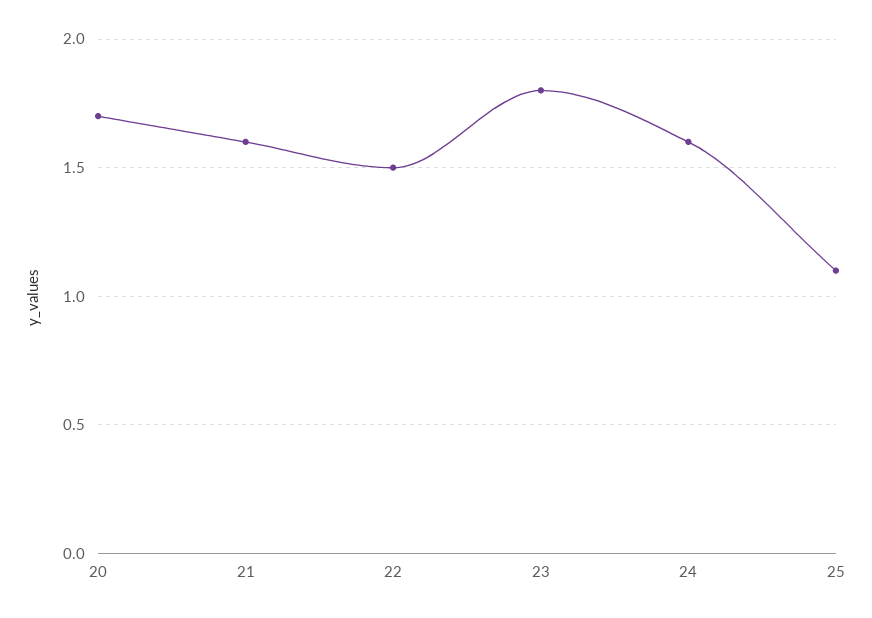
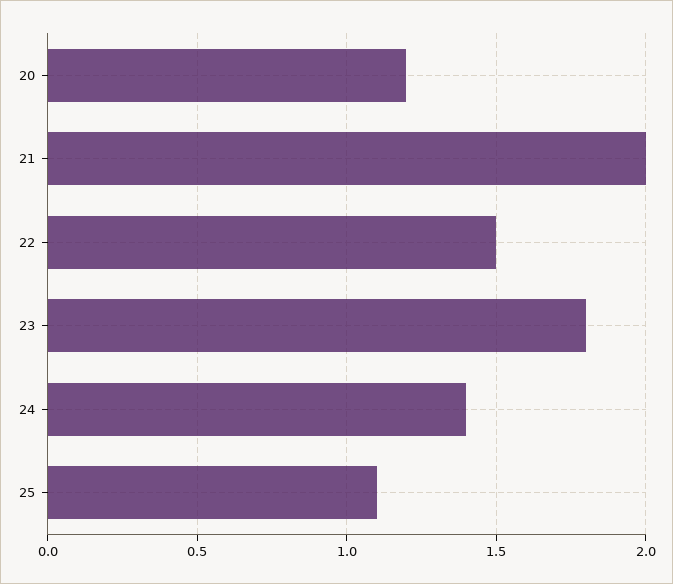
20: 1.7 -> 1.2
21: 1.6 -> 2
24: 1.6 -> 1.4

